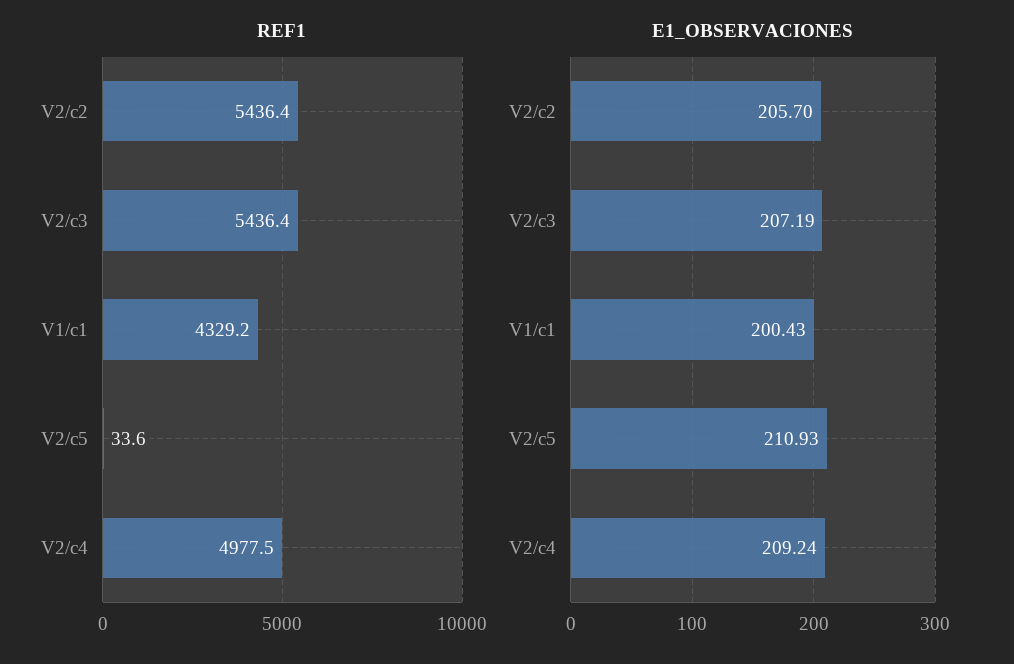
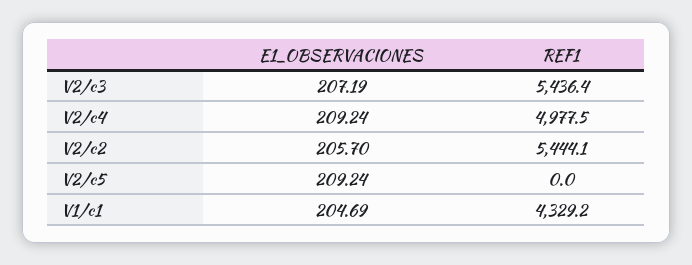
REF1, V2/c2: 5436.4 -> 5444.1
REF1, V2/c5: 33.6 -> 0
E1_OBSERVACIONES, V1/c1: 200.43 -> 204.69
E1_OBSERVACIONES, V2/c5: 210.93 -> 209.24

